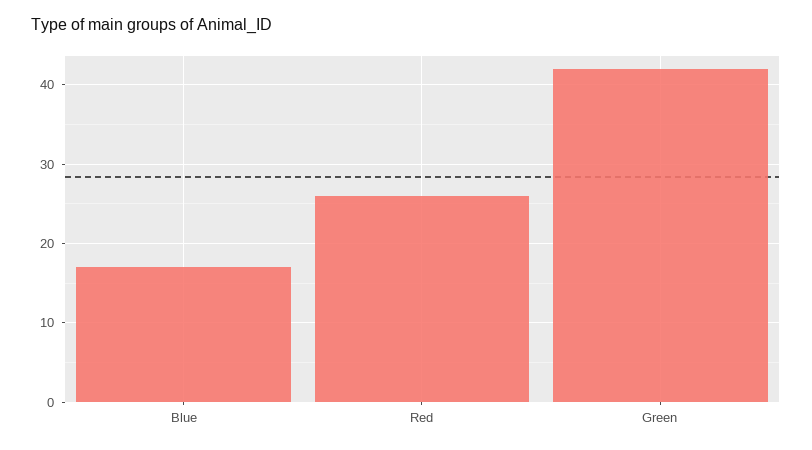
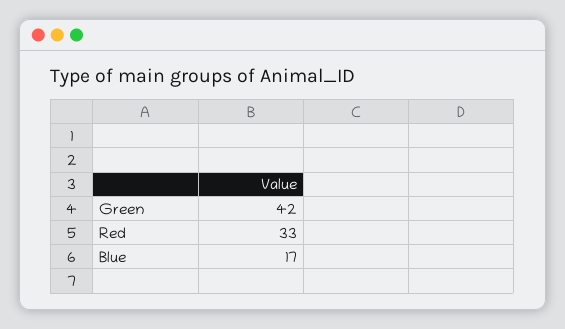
Red: 26 -> 33

